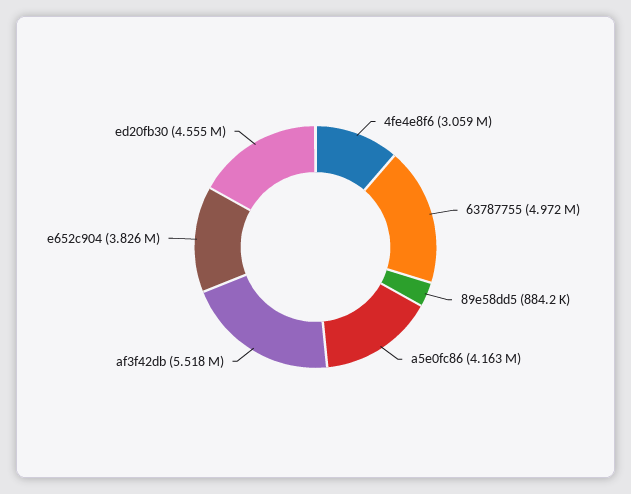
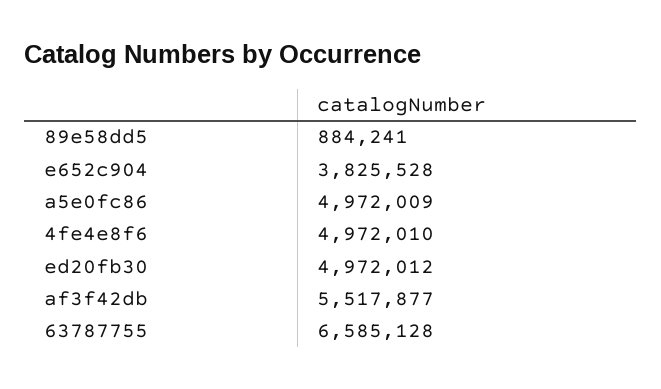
4fe4e8f6: 3059000 -> 4972010
63787755: 4972000 -> 6585128
a5e0fc86: 4163000 -> 4972009
ed20fb30: 4555000 -> 4972012

